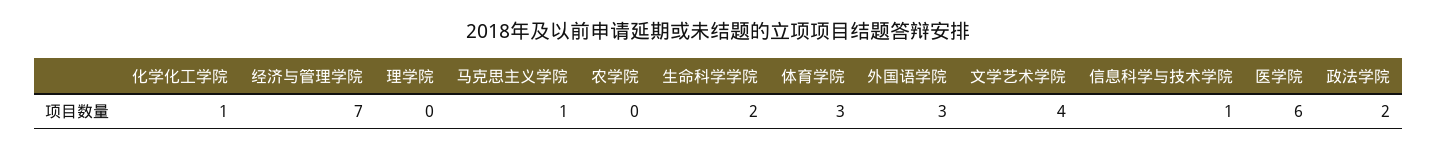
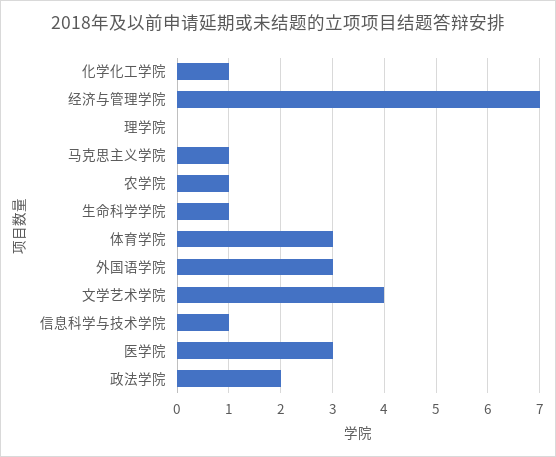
农学院: 0 -> 1
生命科学学院: 2 -> 1
医学院: 6 -> 3

